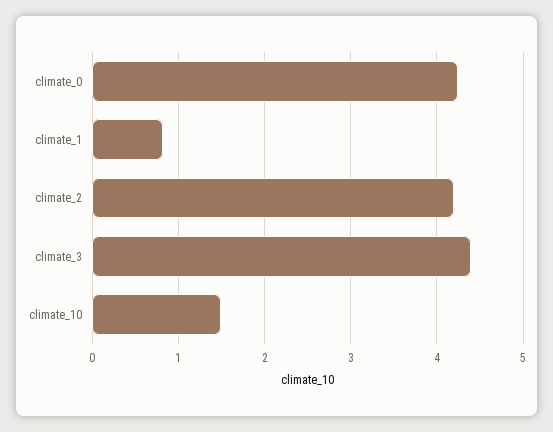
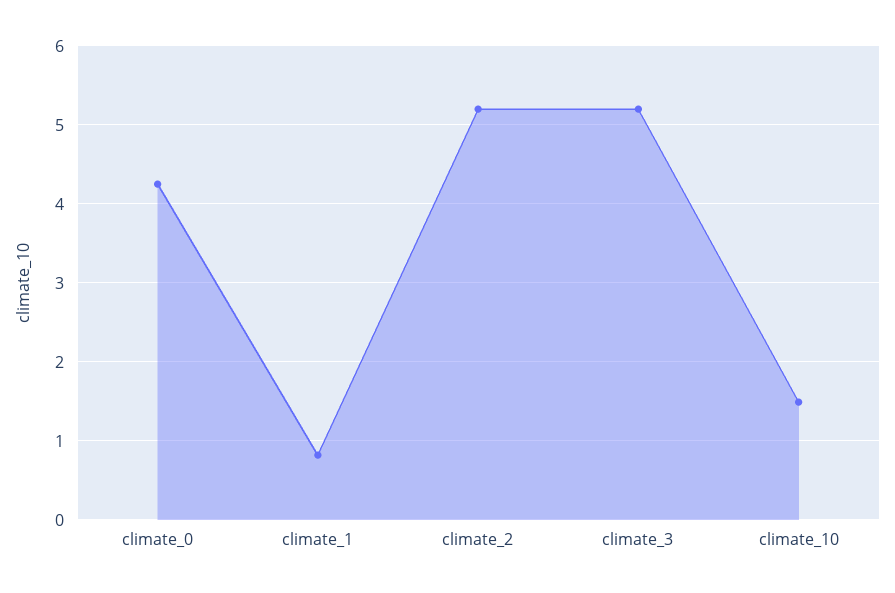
climate_2: 4.2 -> 5.2
climate_3: 4.4 -> 5.2

